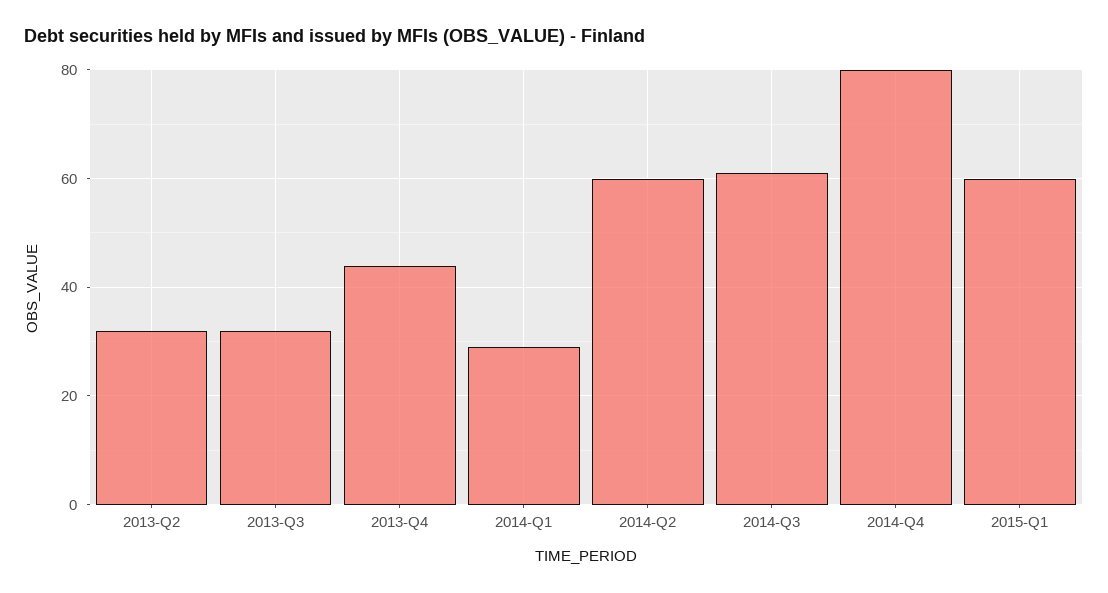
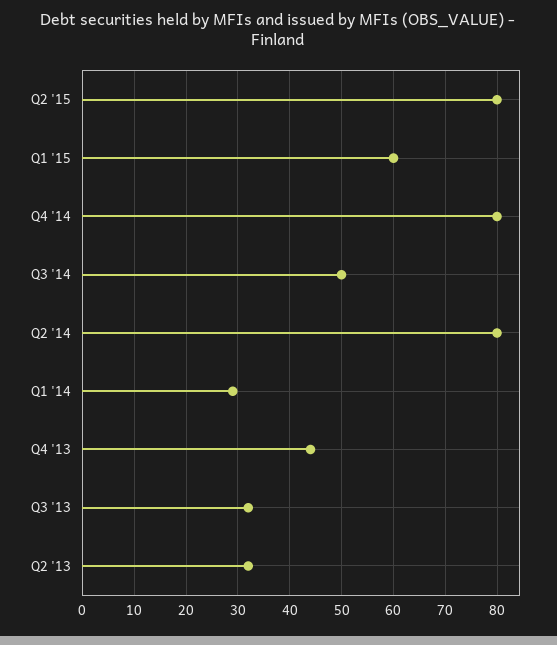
2014-Q2: 60 -> 80
2014-Q3: 60 -> 50
Q2 '15: none -> 80

